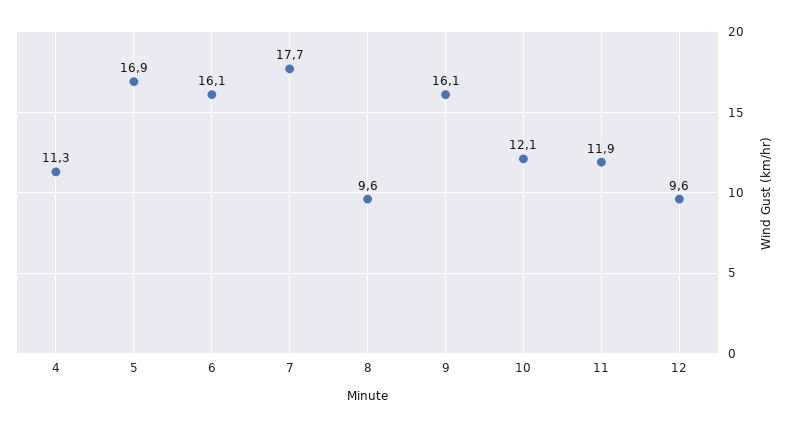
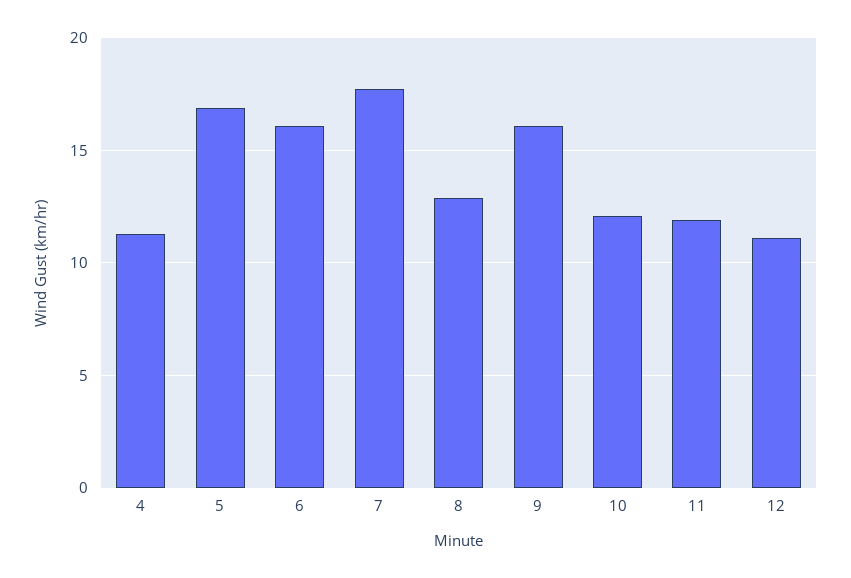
8: 9.6 -> 13
12: 9.6 -> 11

